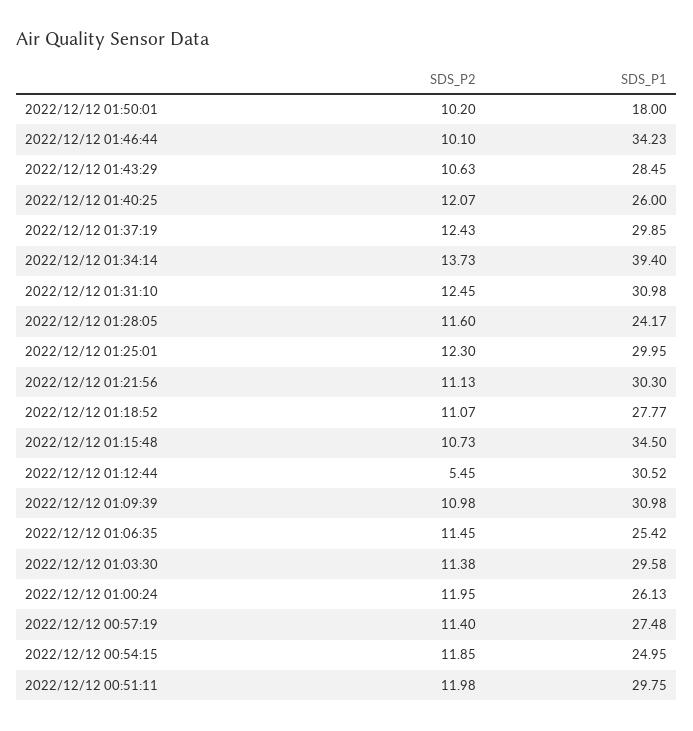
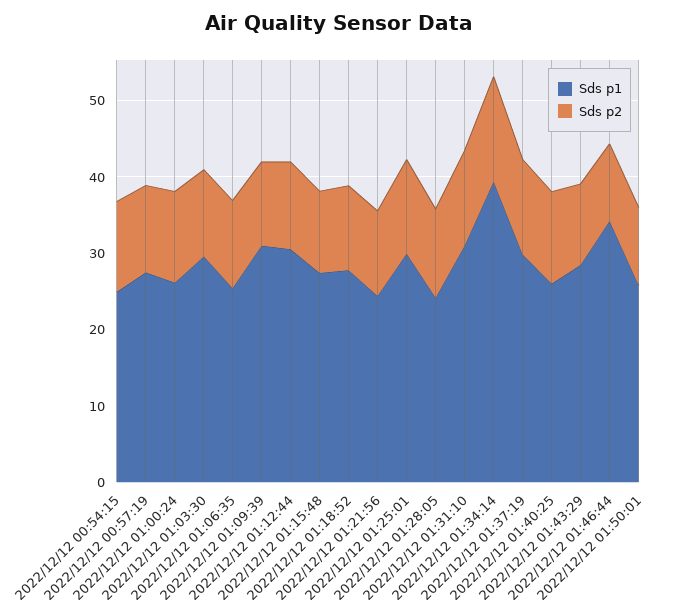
SDS_P1, 2022/12/12 01:50:01: 18 -> 26
SDS_P1, 2022/12/12 01:21:56: 30.3 -> 24
SDS_P1, 2022/12/12 01:15:48: 34.5 -> 28
SDS_P2, 2022/12/12 01:12:44: 5.45 -> 12
SDS_P2, 2022/12/12 00:51:11: 11.98 -> none
SDS_P1, 2022/12/12 00:51:11: 29.75 -> none

